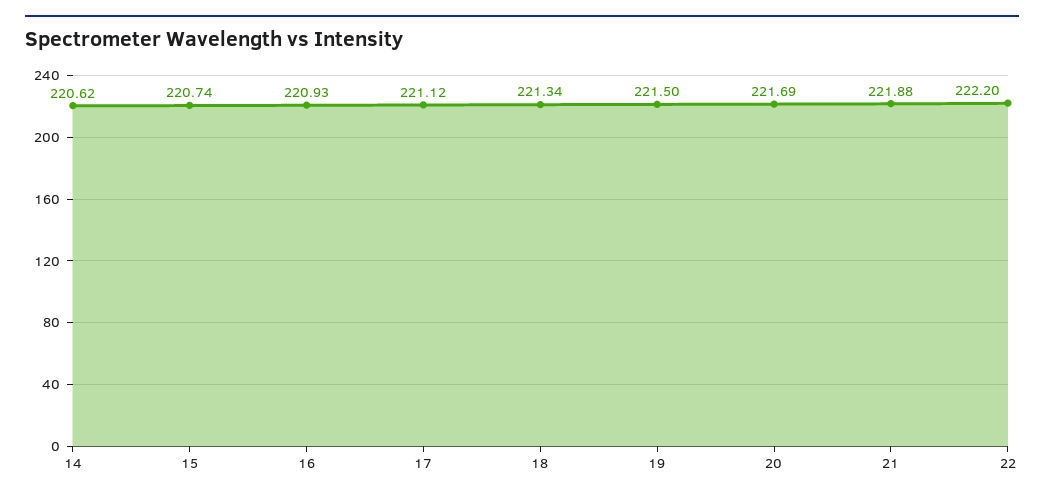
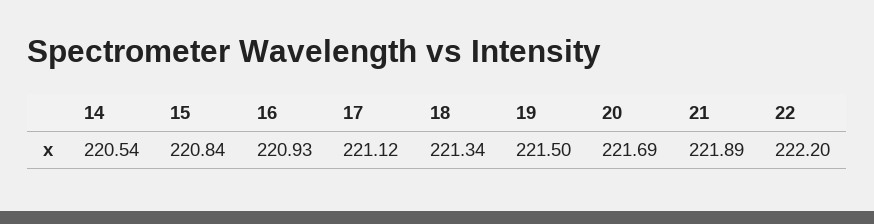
14: 220.62 -> 220.54
15: 220.74 -> 220.84
21: 221.88 -> 221.89

